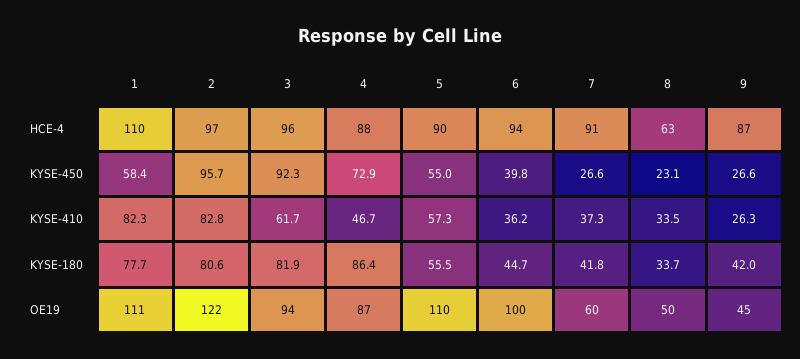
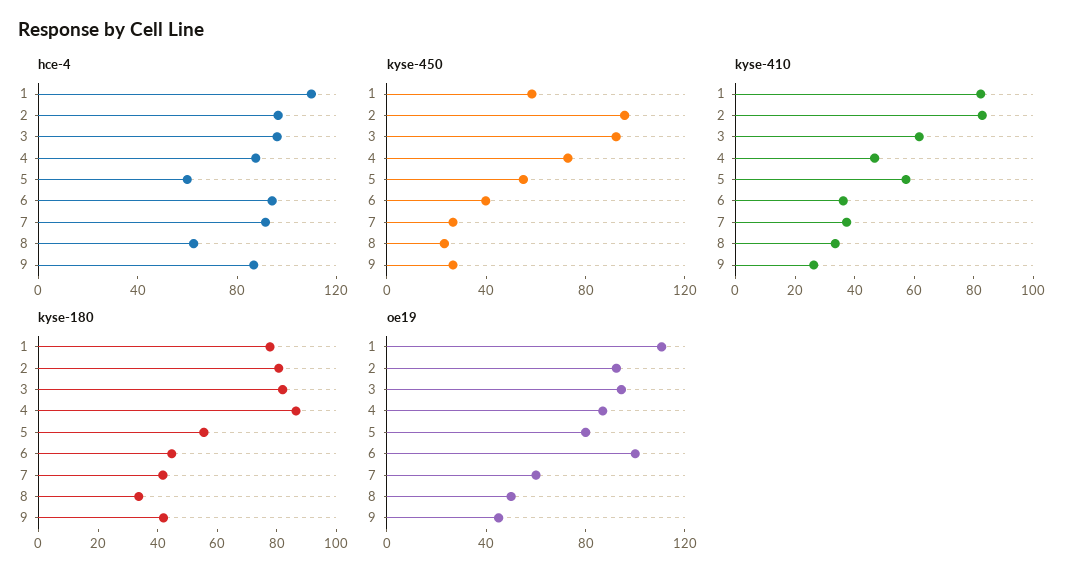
HCE-4, 5: 90 -> 60
OE19, 2: 122 -> 90
OE19, 5: 110 -> 80

